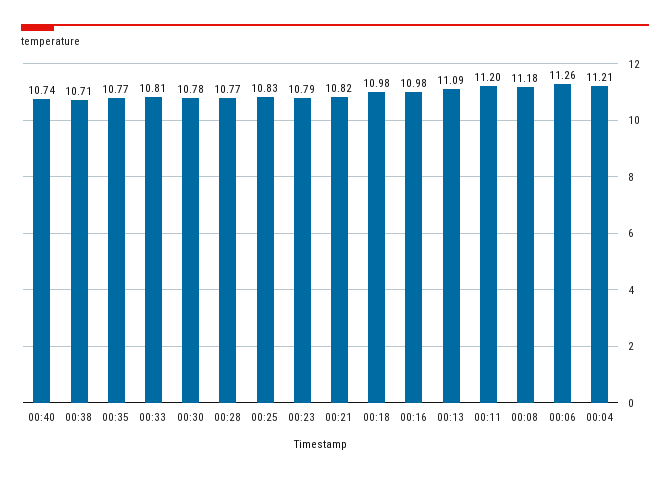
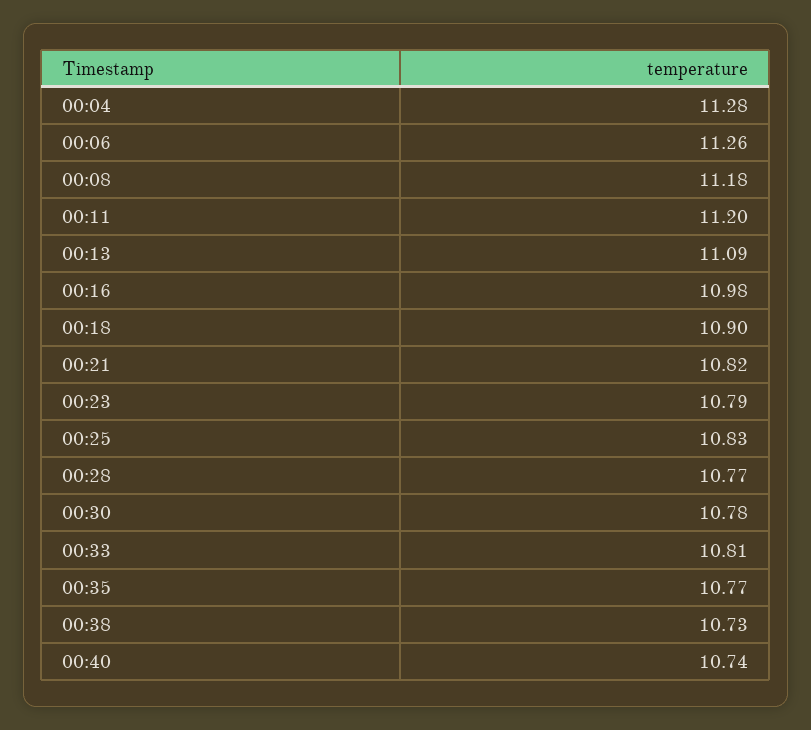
00:38: 10.71 -> 10.73
00:18: 10.98 -> 10.9
00:04: 11.21 -> 11.28

